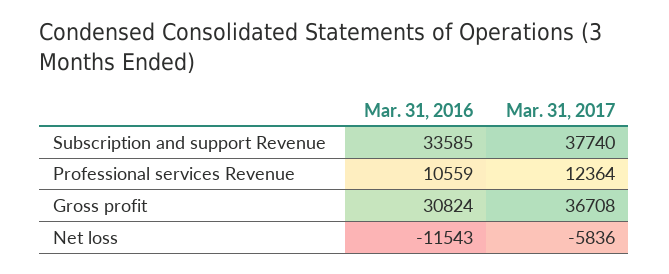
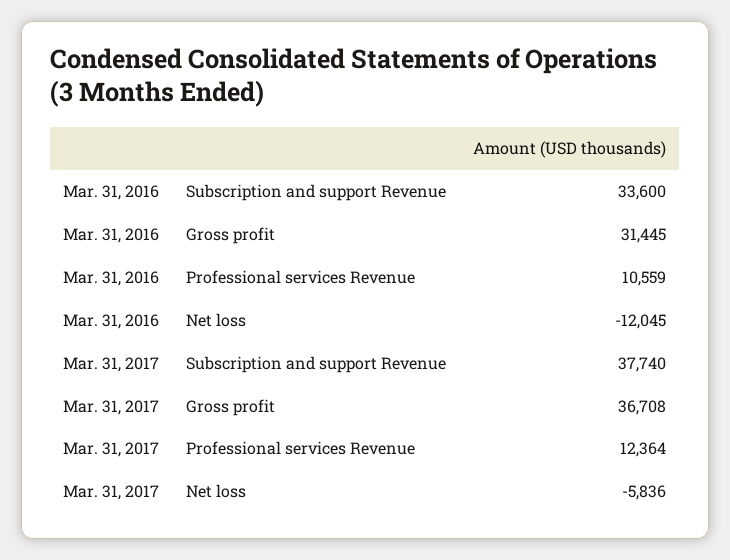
Mar. 31, 2016, Subscription and support Revenue: 33585 -> 33600
Mar. 31, 2016, Gross profit: 30824 -> 31445
Mar. 31, 2016, Net loss: -11543 -> -12045

